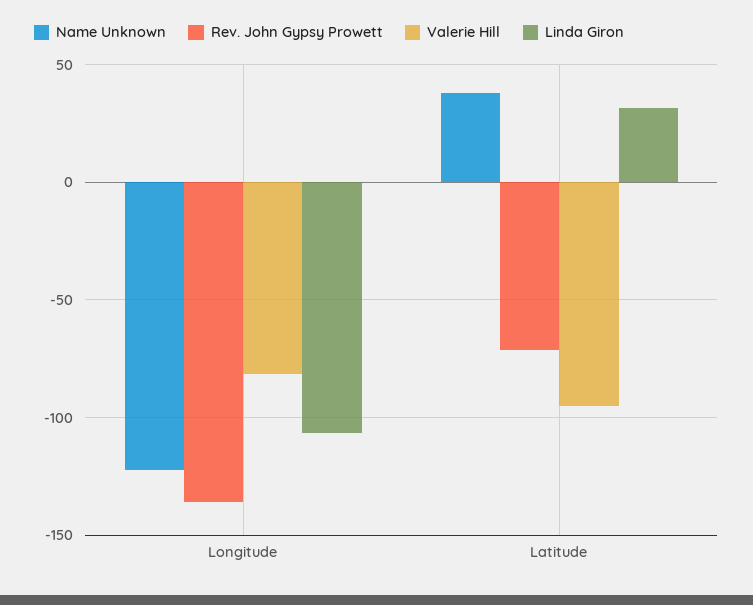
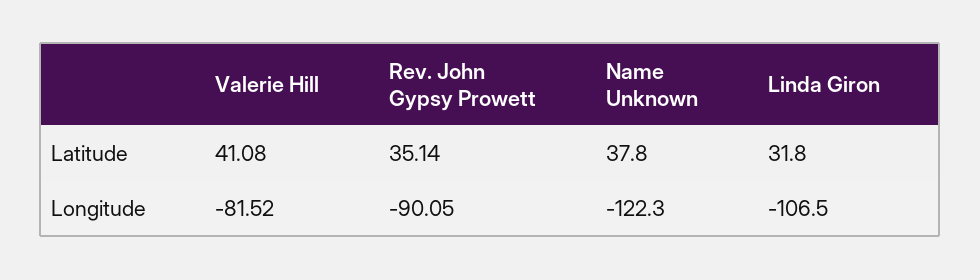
Rev. John Gypsy Prowett, Longitude: -135 -> -90.05
Rev. John Gypsy Prowett, Latitude: -70 -> 35.14
Valerie Hill, Latitude: -95 -> 41.08

